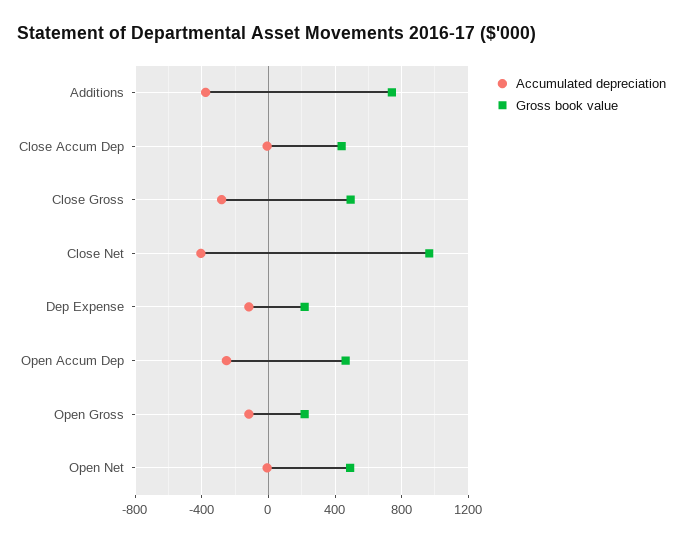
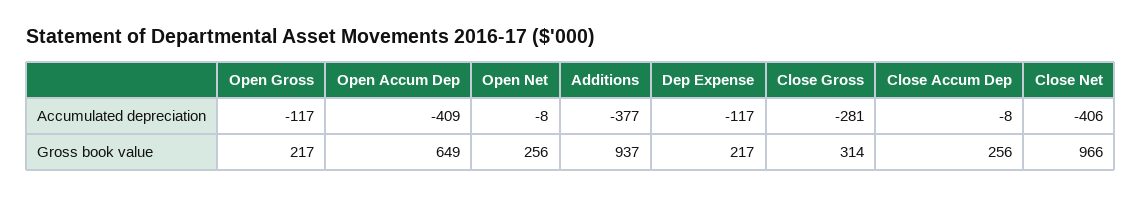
Gross book value, Additions: 750 -> 937
Gross book value, Close Accum Dep: 450 -> 256
Gross book value, Close Gross: 500 -> 314
Accumulated depreciation, Open Accum Dep: -250 -> -409
Gross book value, Open Accum Dep: 450 -> 649
Gross book value, Open Net: 500 -> 256

